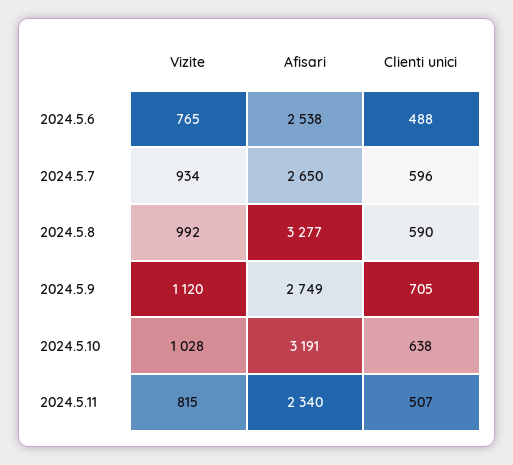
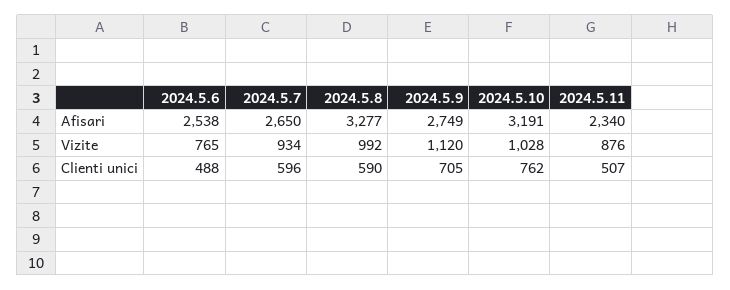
Clienti unici, 2024.5.10: 638 -> 762
Vizite, 2024.5.11: 815 -> 876

